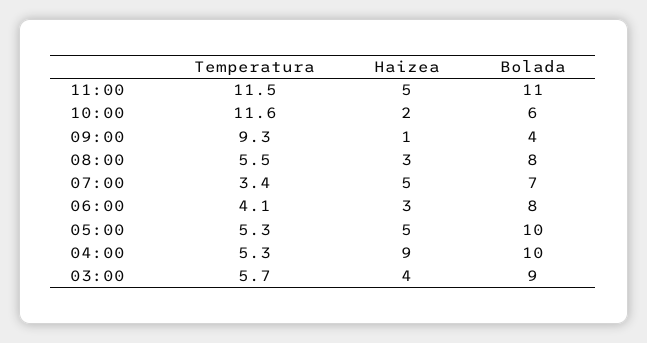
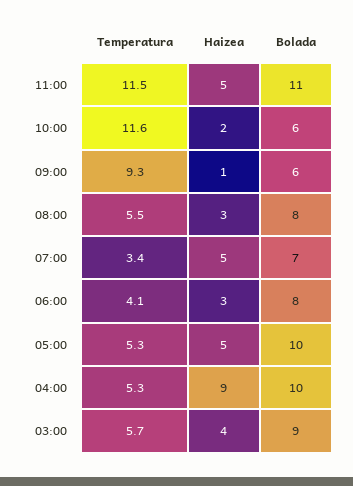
Bolada, 09:00: 4 -> 6

